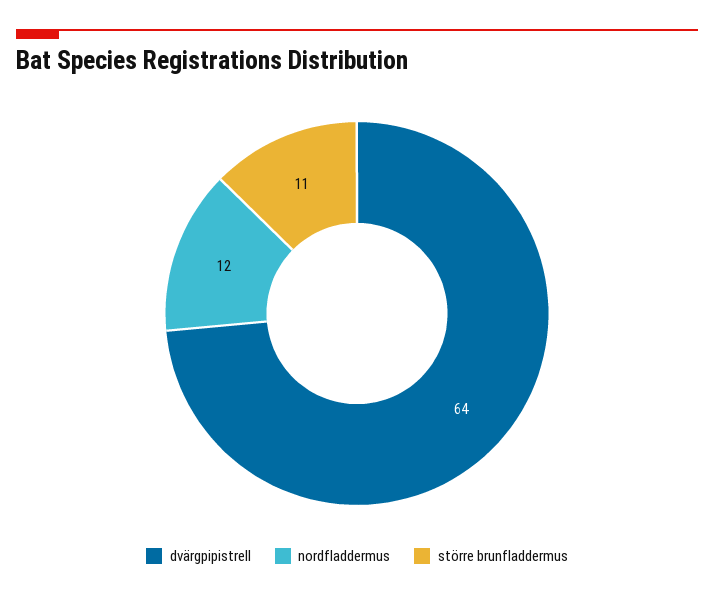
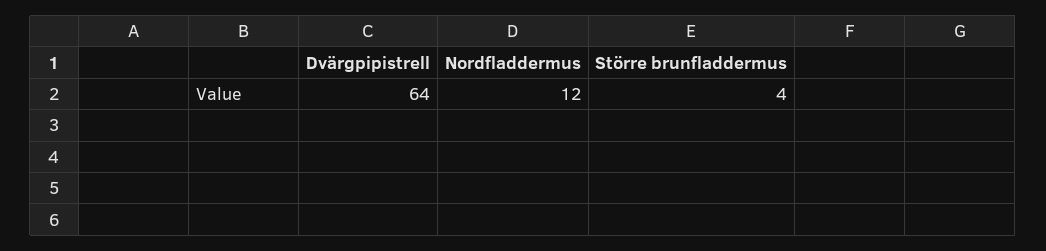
större brunfladdermus: 11 -> 4

